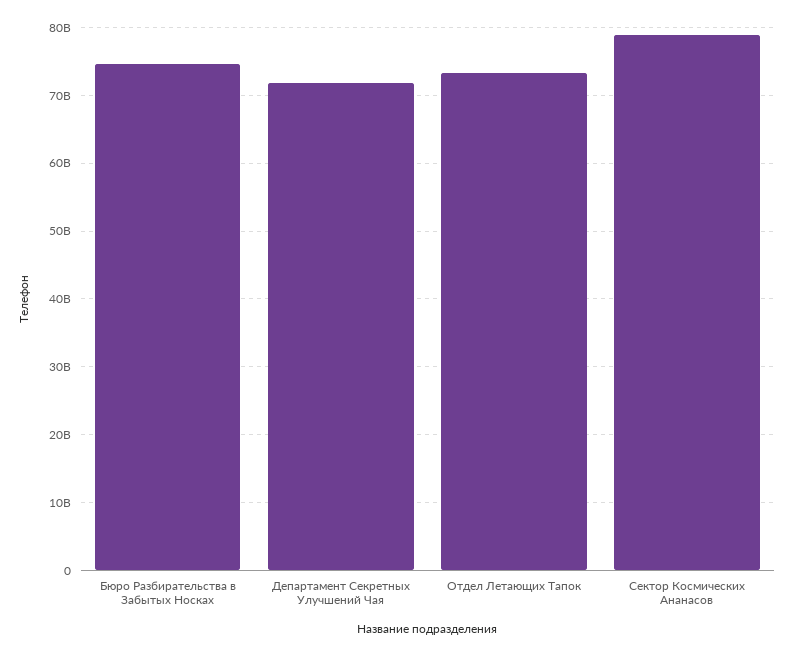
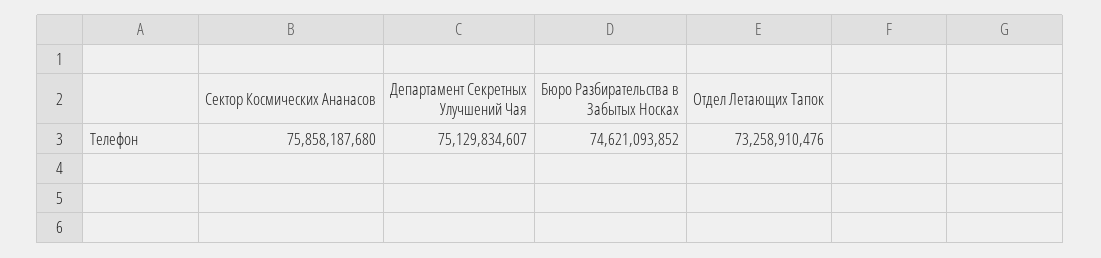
Департамент Секретных Улучшений Чая: 72000000000 -> 75129834607
Сектор Космических Ананасов: 79000000000 -> 75858187680

